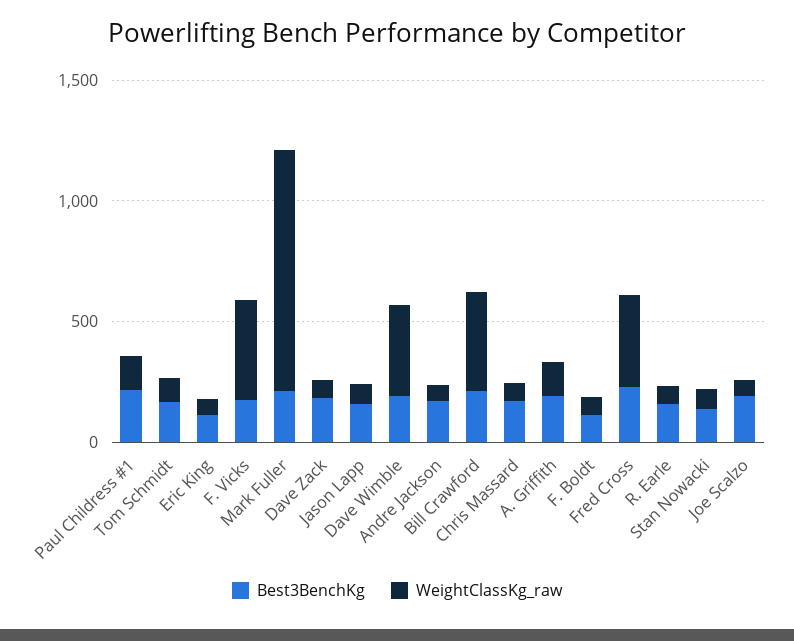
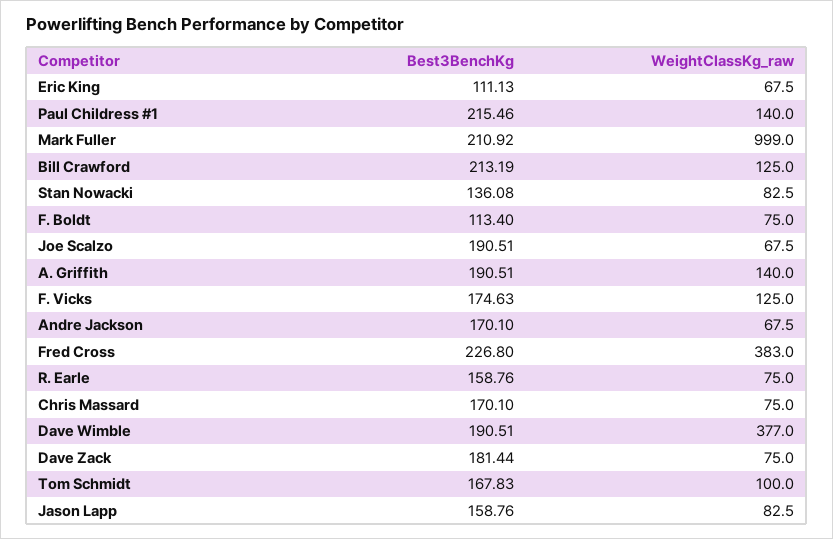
WeightClassKg_raw, F. Vicks: 400 -> 125
WeightClassKg_raw, Bill Crawford: 400 -> 125

